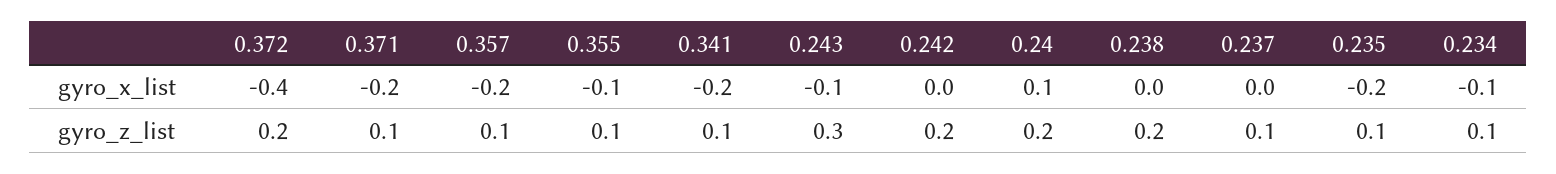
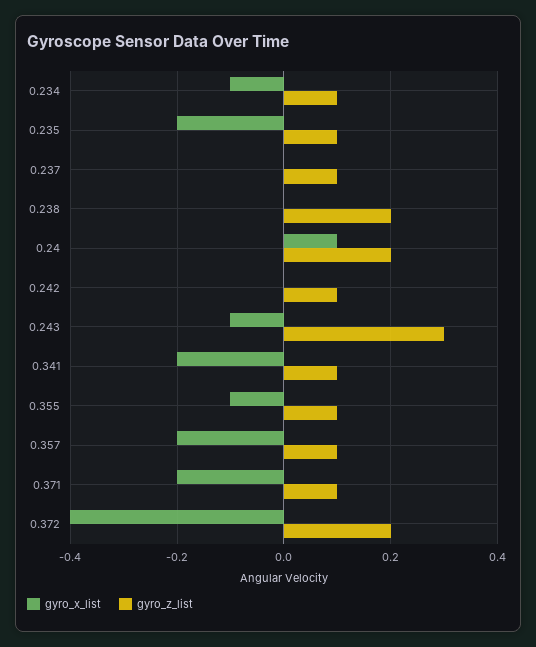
gyro_z_list, 0.242: 0.2 -> 0.1

